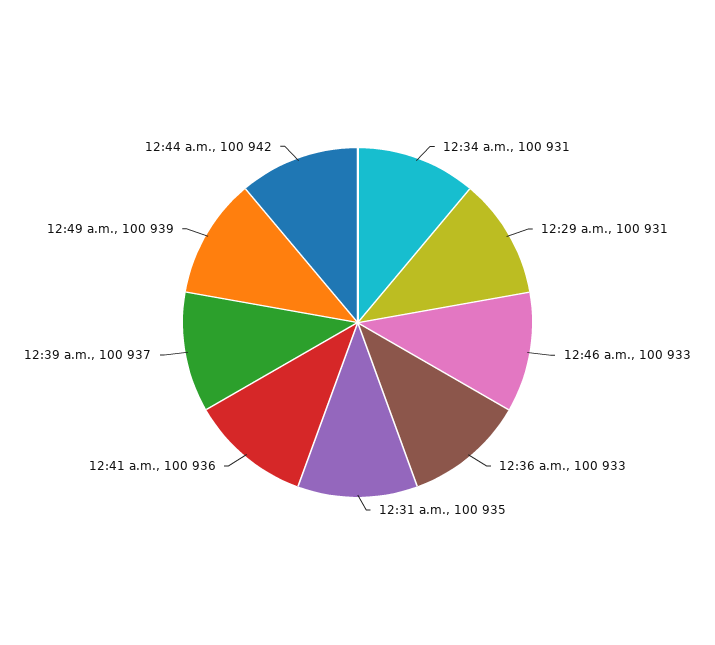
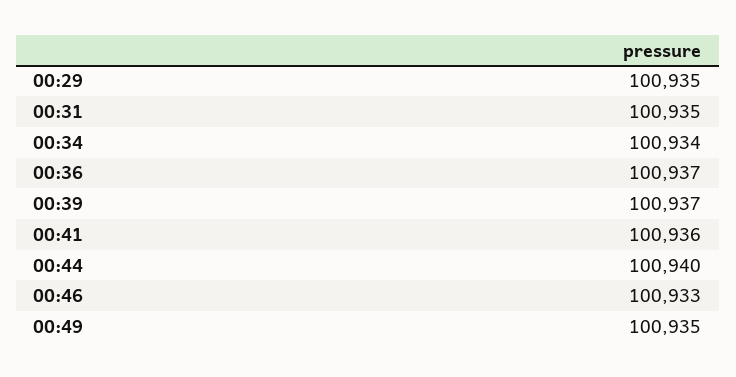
12:34 a.m.: 100931 -> 100934
12:29 a.m.: 100931 -> 100935
12:36 a.m.: 100933 -> 100937
12:49 a.m.: 100939 -> 100935
12:44 a.m.: 100942 -> 100940

